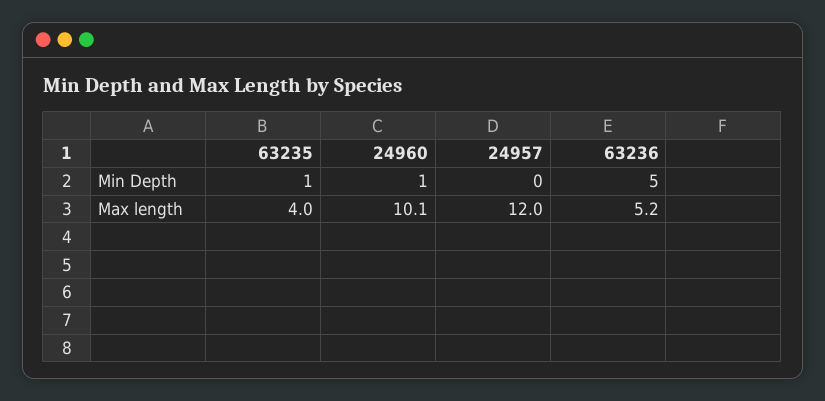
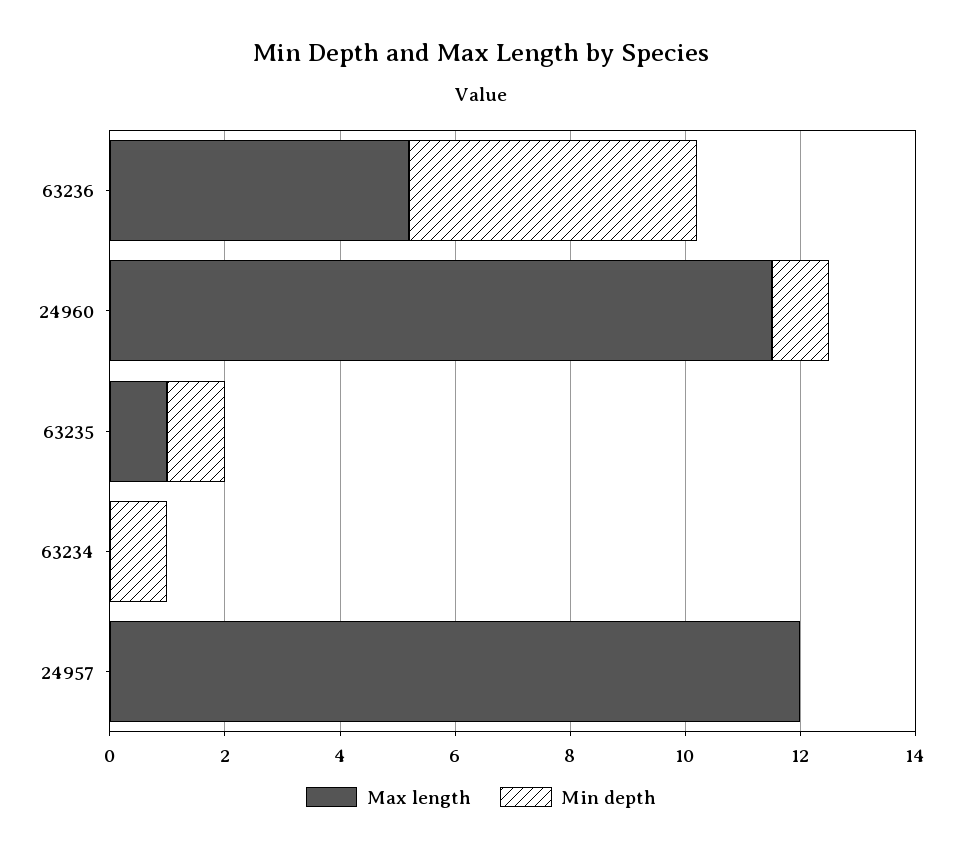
Max length, 63235: 4 -> 1
Max length, 24960: 10.1 -> 11.5
Max length, 63234: none -> 0
Min Depth, 63234: none -> 1

